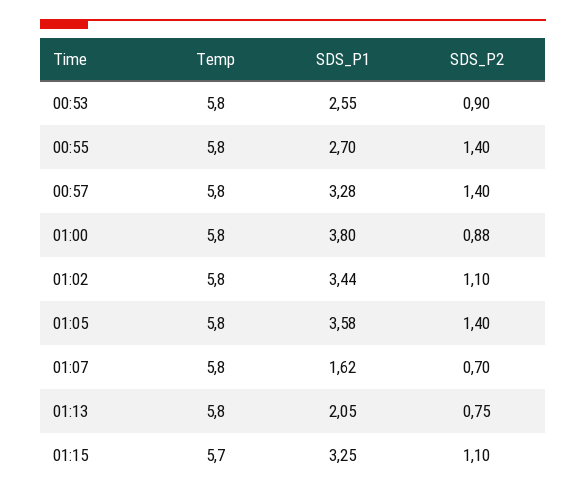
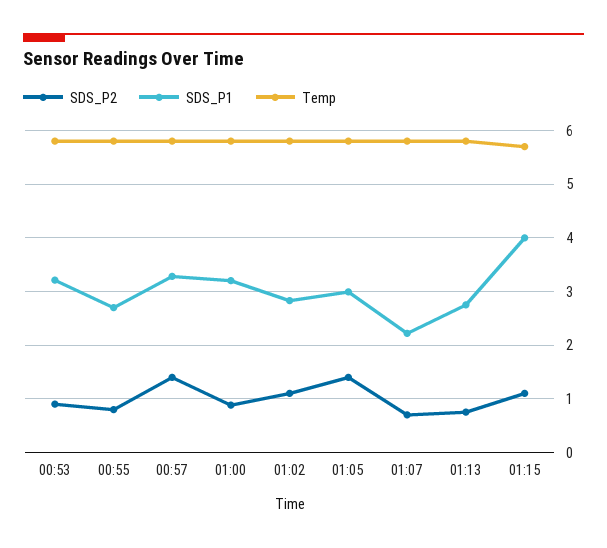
SDS_P1, 00:53: 2.55 -> 3.2
SDS_P2, 00:55: 1.4 -> 0.8
SDS_P1, 01:00: 3.8 -> 3.2
SDS_P1, 01:02: 3.44 -> 2.8
SDS_P1, 01:05: 3.58 -> 3
SDS_P1, 01:07: 1.62 -> 2.2
SDS_P1, 01:13: 2.05 -> 2.8
SDS_P1, 01:15: 3.25 -> 4

